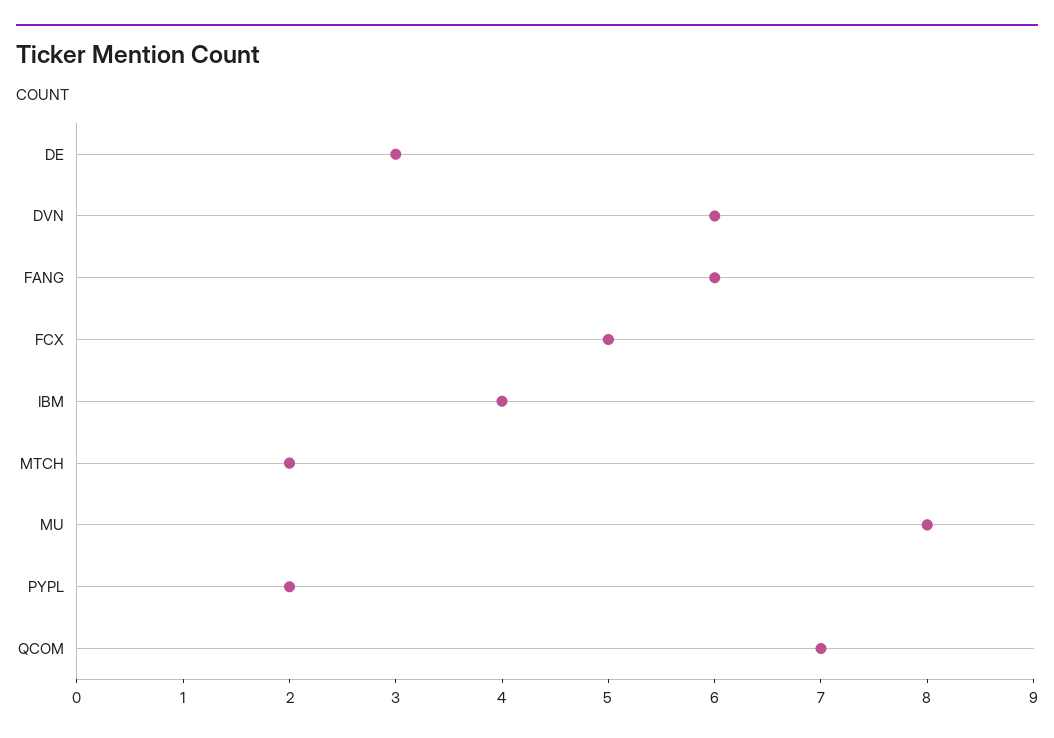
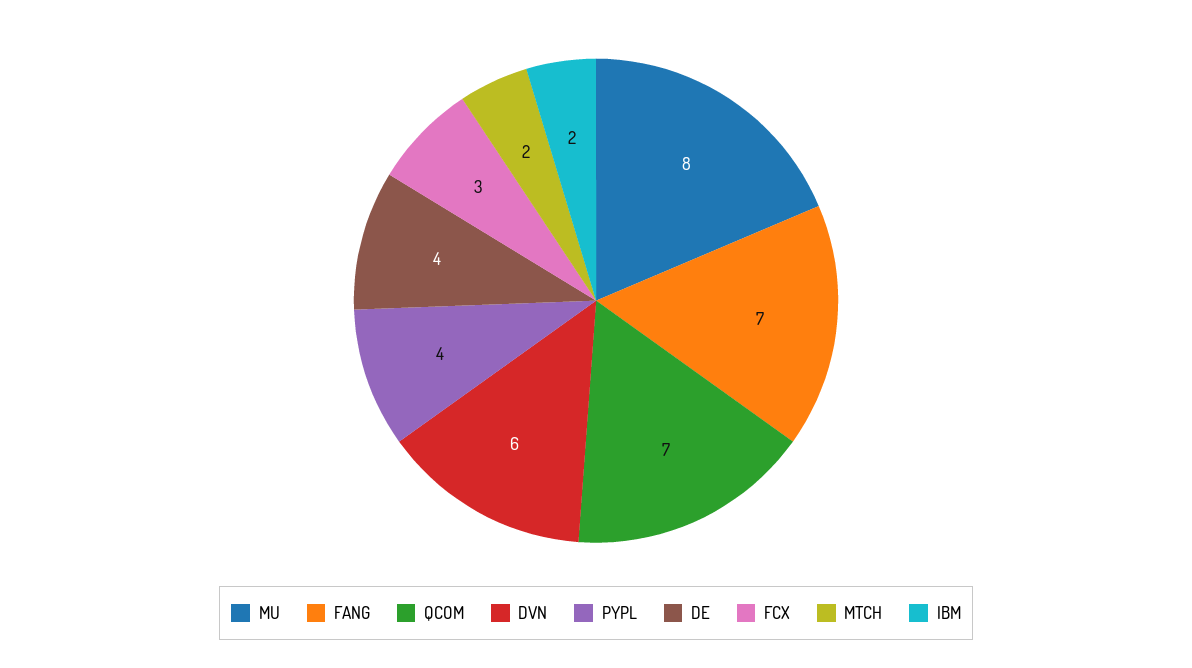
DE: 3 -> 4
FANG: 6 -> 7
FCX: 5 -> 3
IBM: 4 -> 2
PYPL: 2 -> 4

